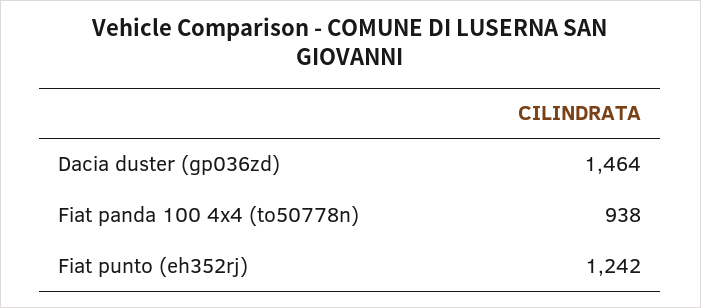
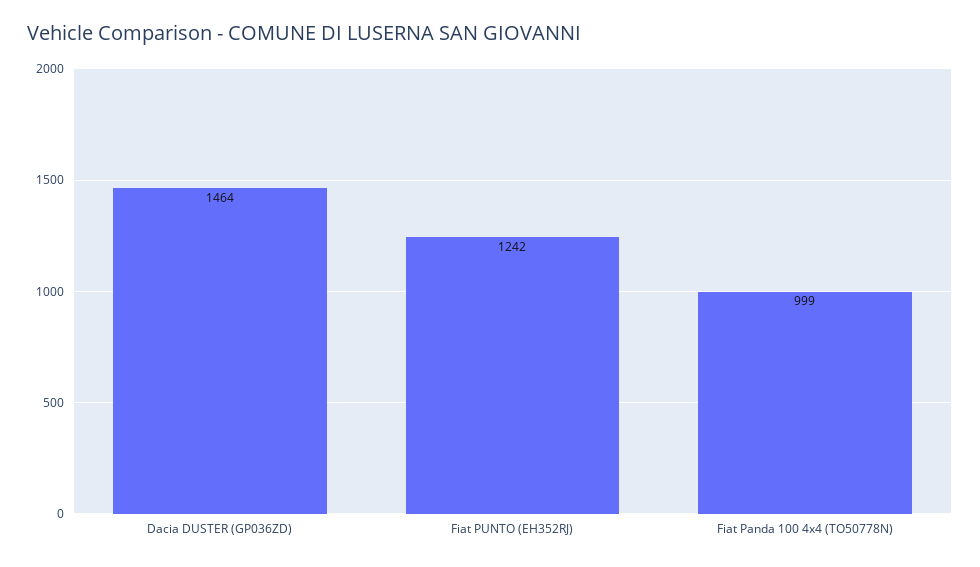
Fiat panda 100 4x4 (to50778n): 938 -> 999

